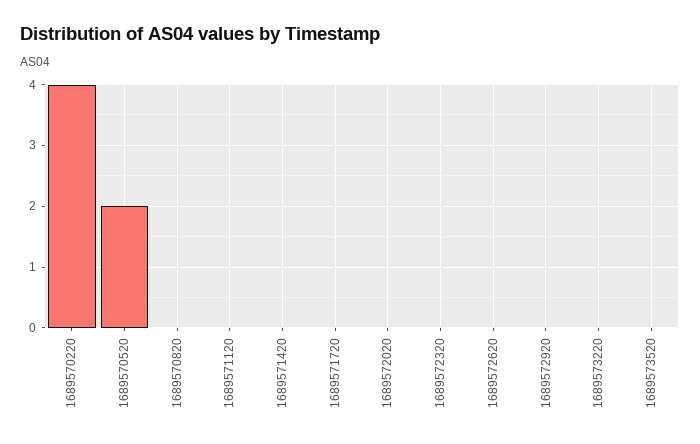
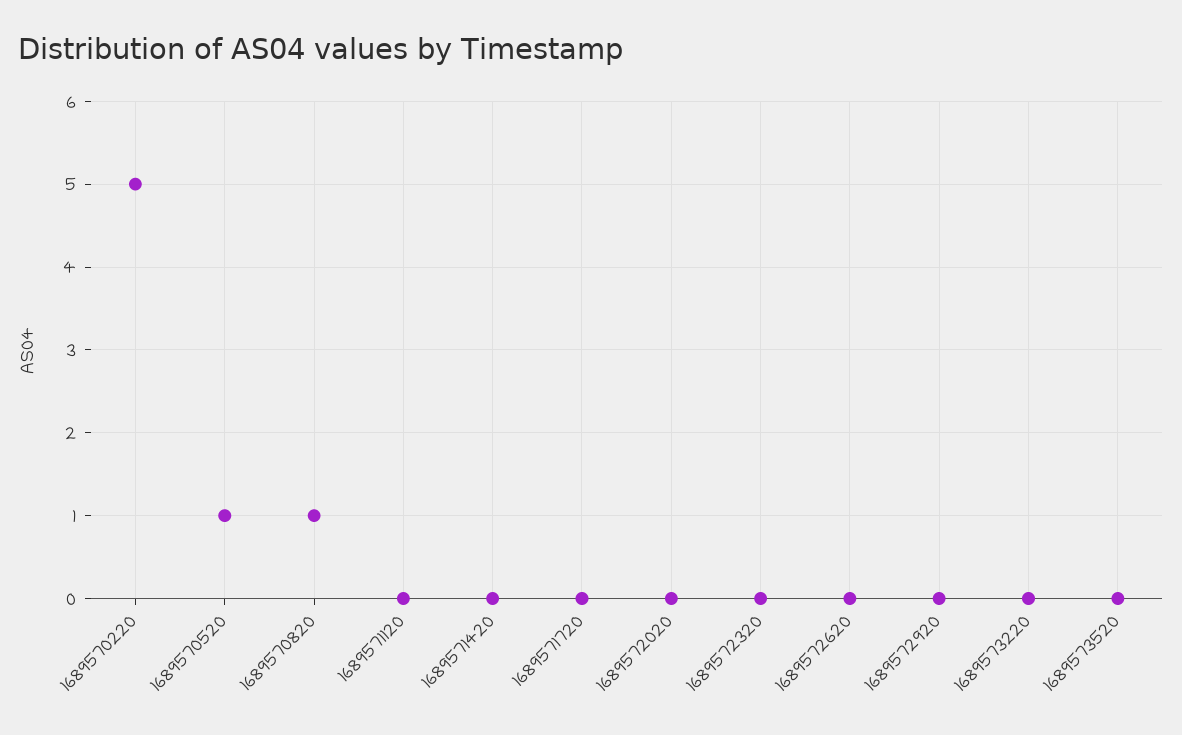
1689570220: 4 -> 5
1689570520: 2 -> 1
1689570820: 0 -> 1

